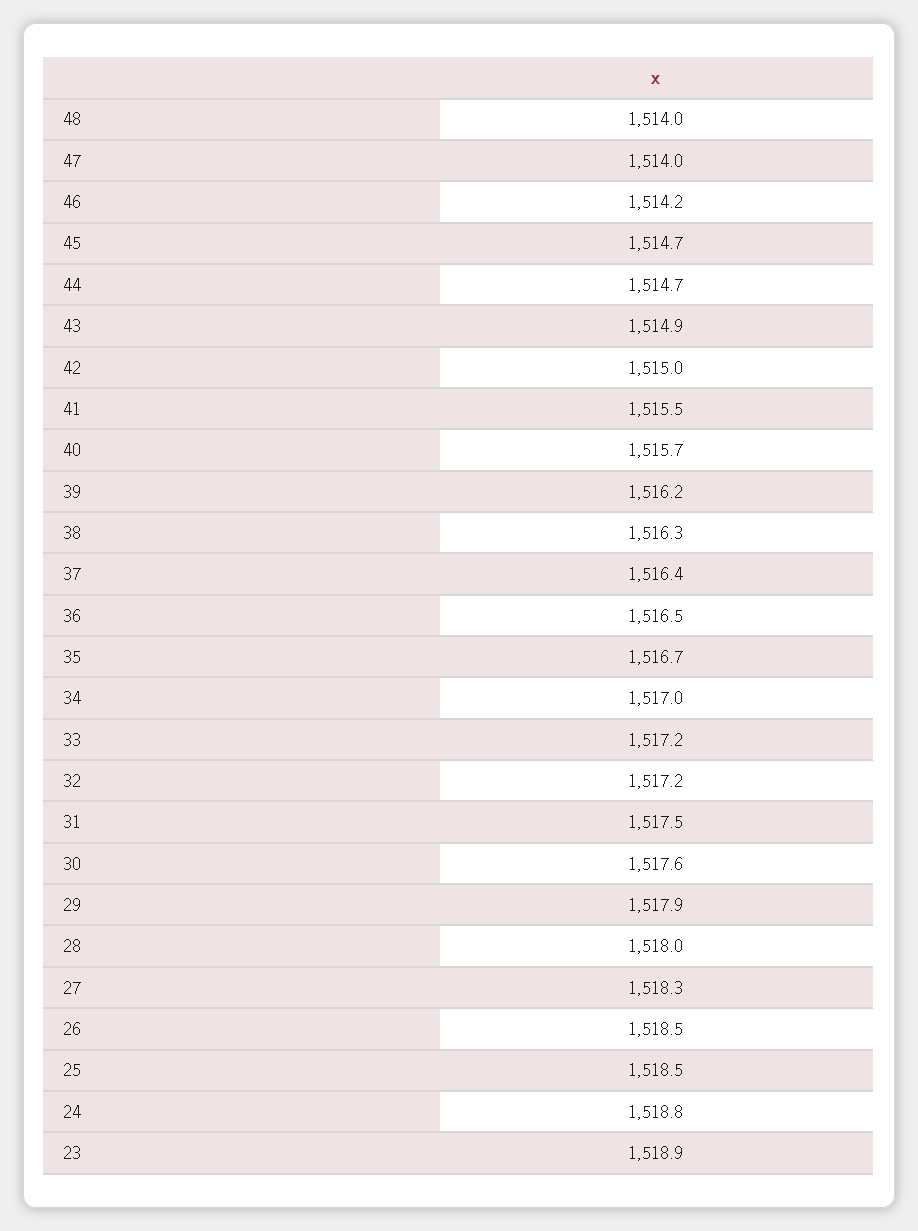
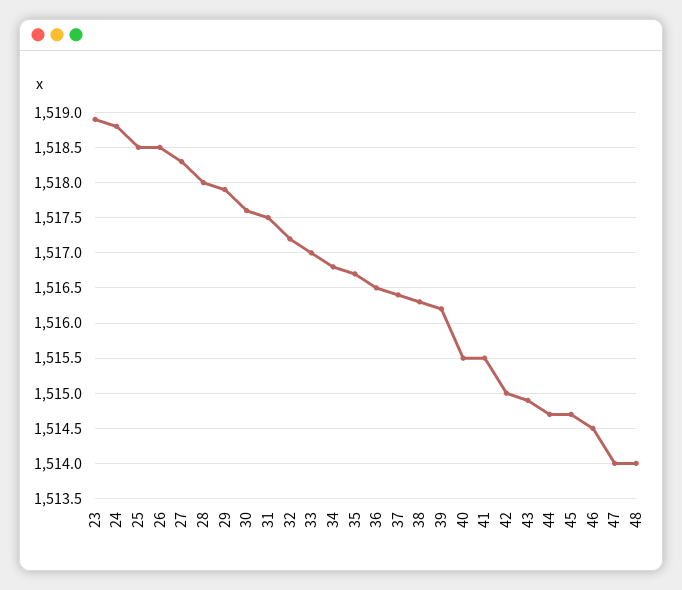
46: 1514.2 -> 1514.5
40: 1515.7 -> 1515.5
34: 1517 -> 1516.8
33: 1517.2 -> 1517

